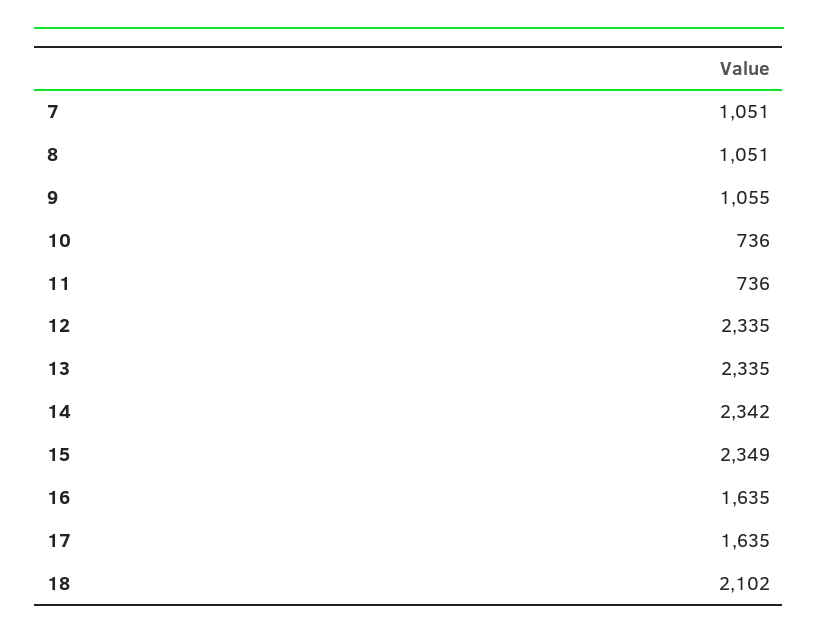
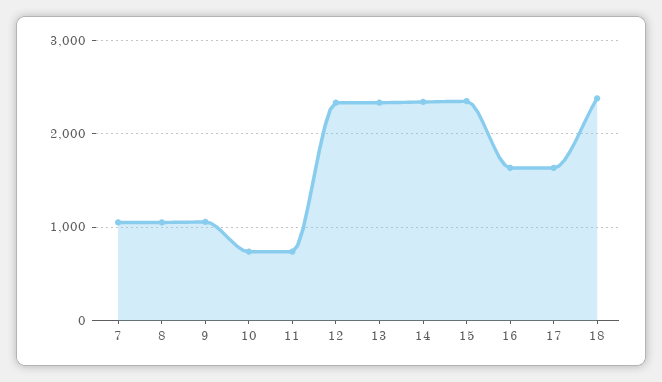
18: 2102 -> 2400

